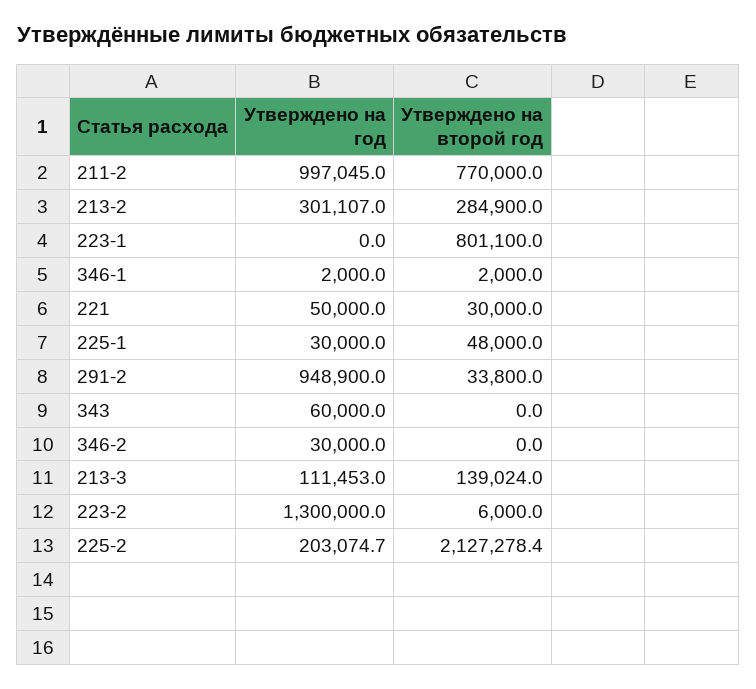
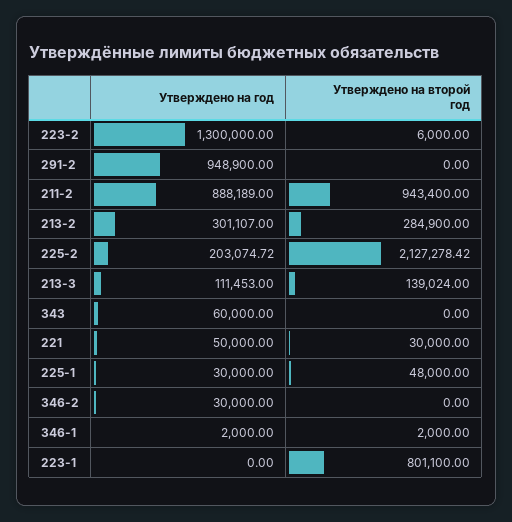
Утверждено на год, 211-2: 997045 -> 888189
Утверждено на второй год, 211-2: 770000 -> 943400
Утверждено на второй год, 291-2: 33800 -> 0

